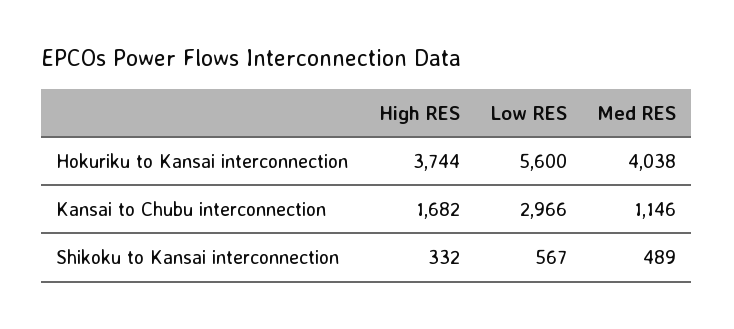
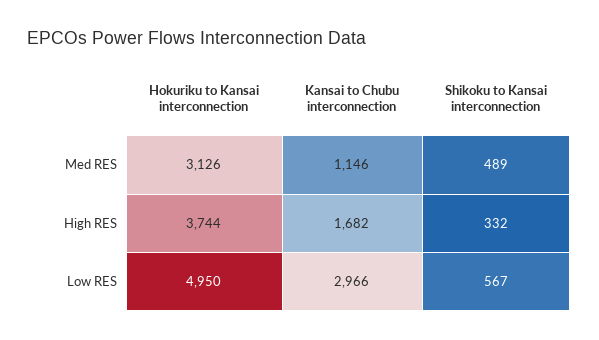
Low RES, Hokuriku to Kansai interconnection: 5600 -> 4950
Med RES, Hokuriku to Kansai interconnection: 4038 -> 3126

